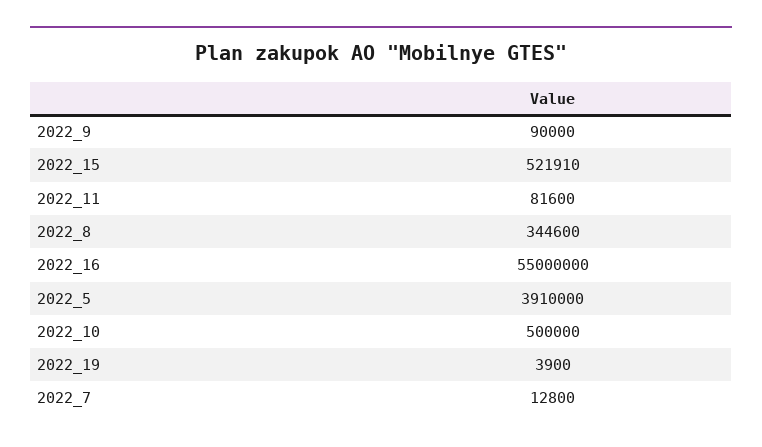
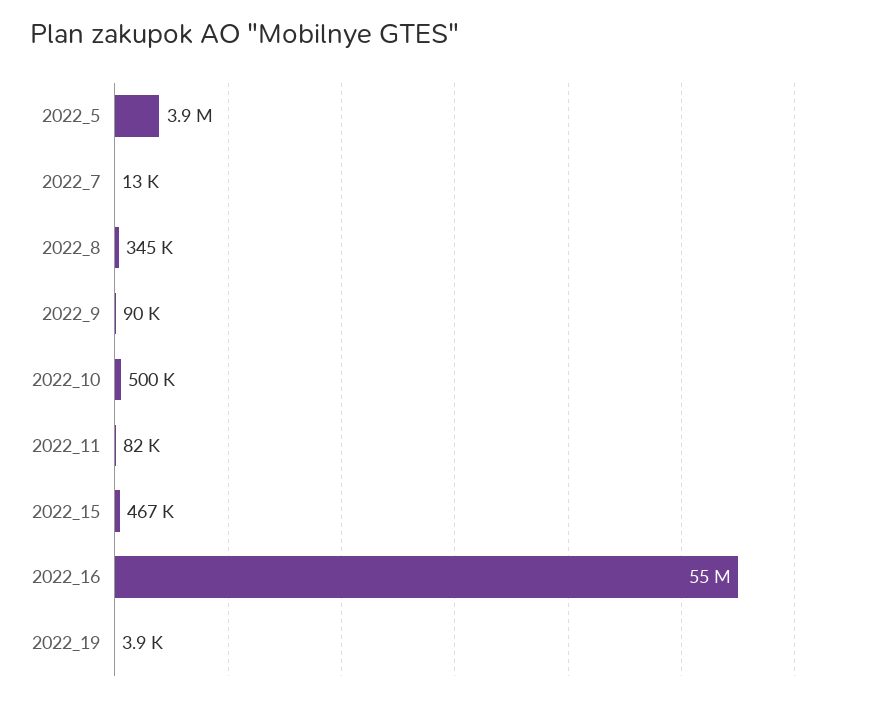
2022_15: 521910 -> 467000

